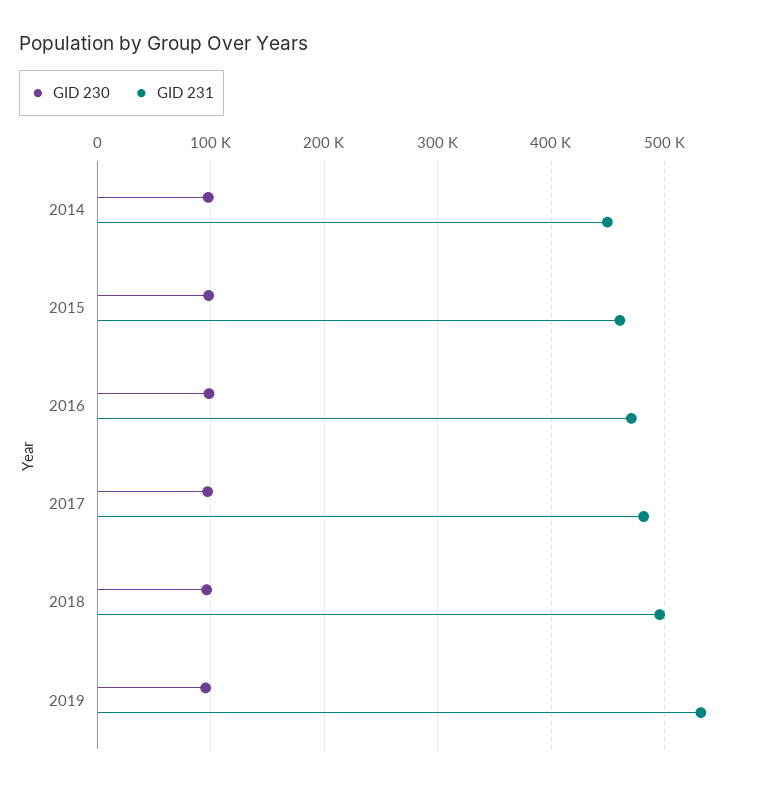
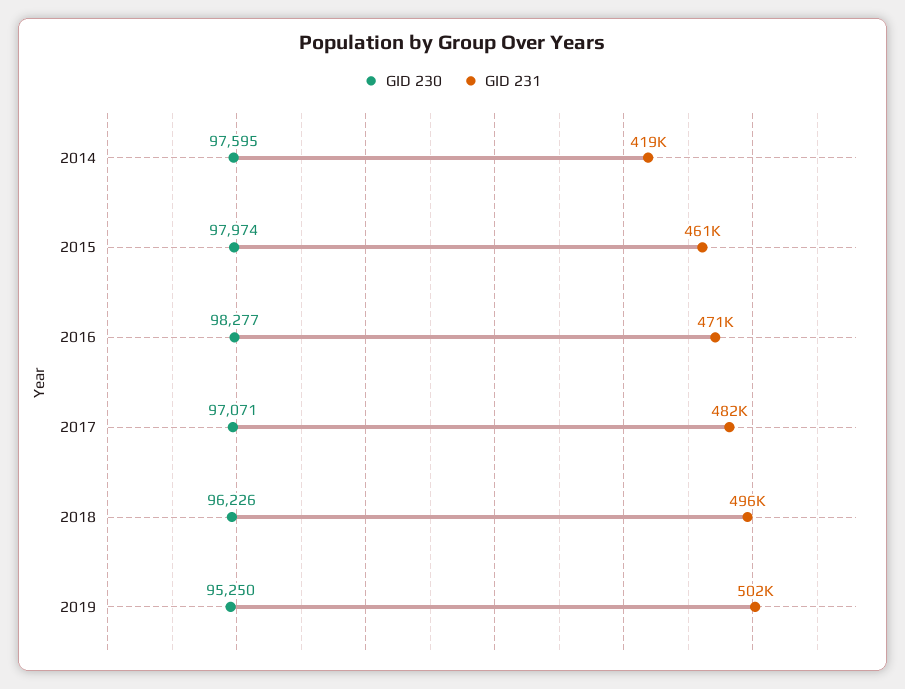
GID 231, 2014: 450000 -> 419000
GID 231, 2019: 530000 -> 502000

